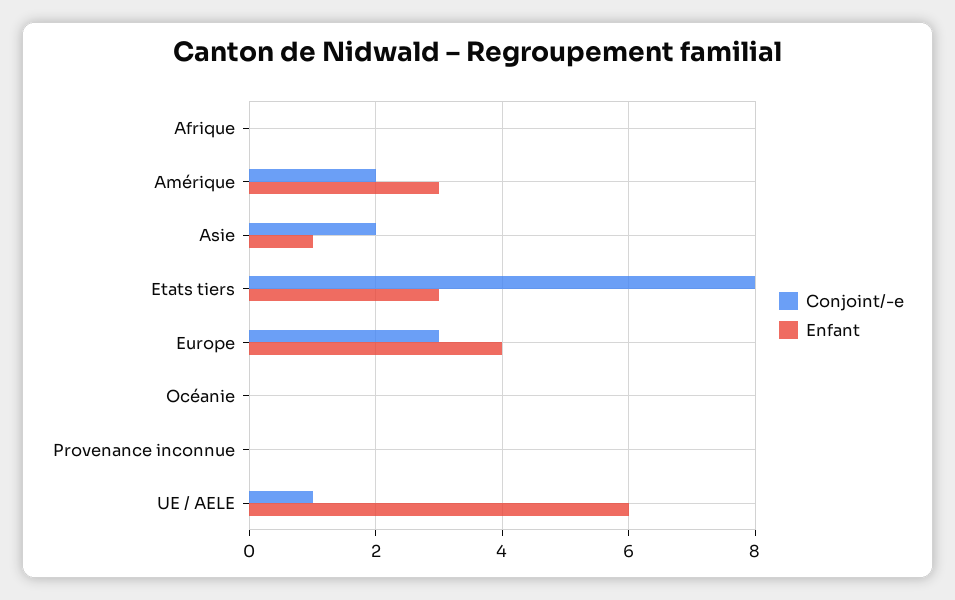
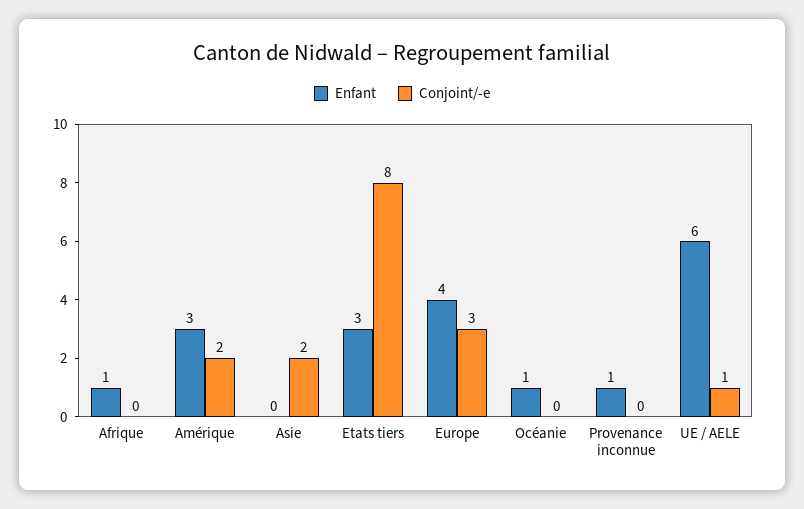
Enfant, Afrique: 0 -> 1
Enfant, Asie: 1 -> 0
Enfant, Océanie: 0 -> 1
Enfant, Provenance inconnue: 0 -> 1

